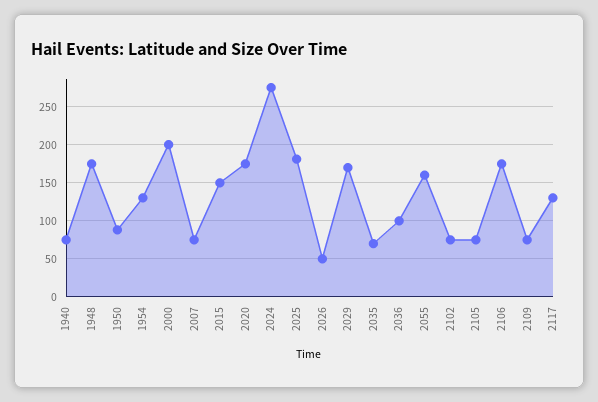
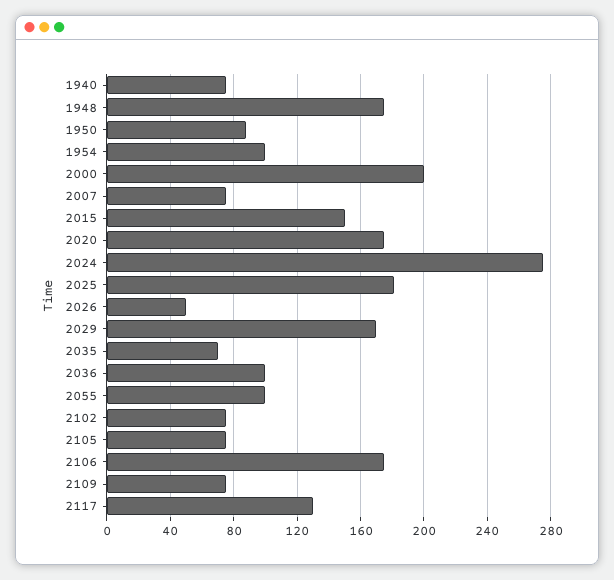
1954: 130 -> 100
2055: 160 -> 100

